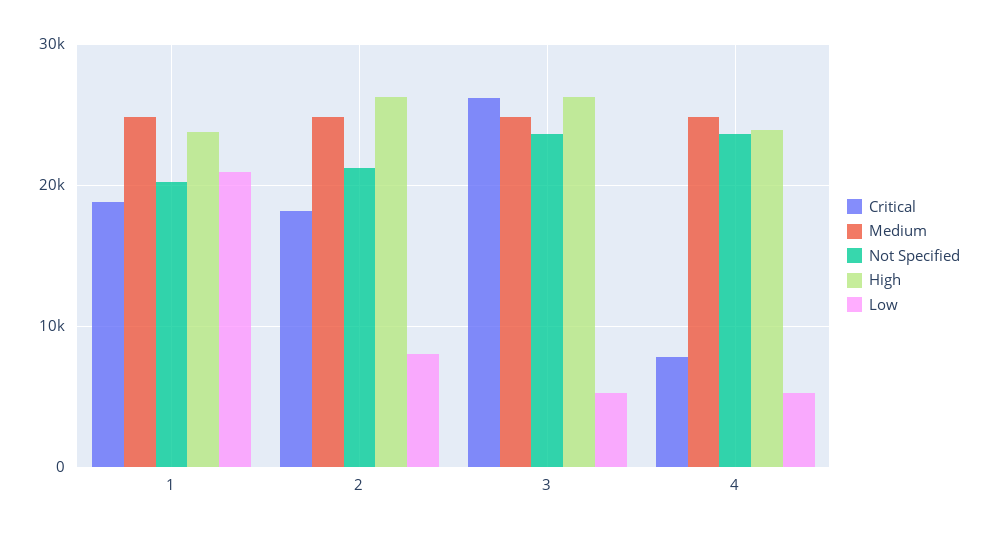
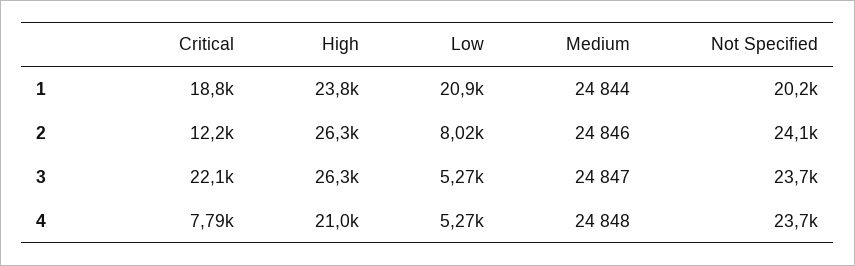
Critical, 2: 18000 -> 12200
Not Specified, 2: 21000 -> 24100
Critical, 3: 26000 -> 22100
High, 4: 24000 -> 21000

